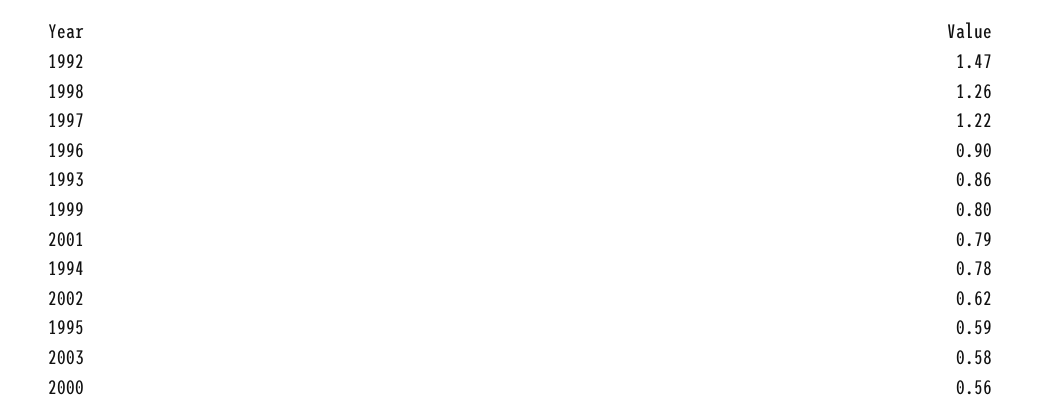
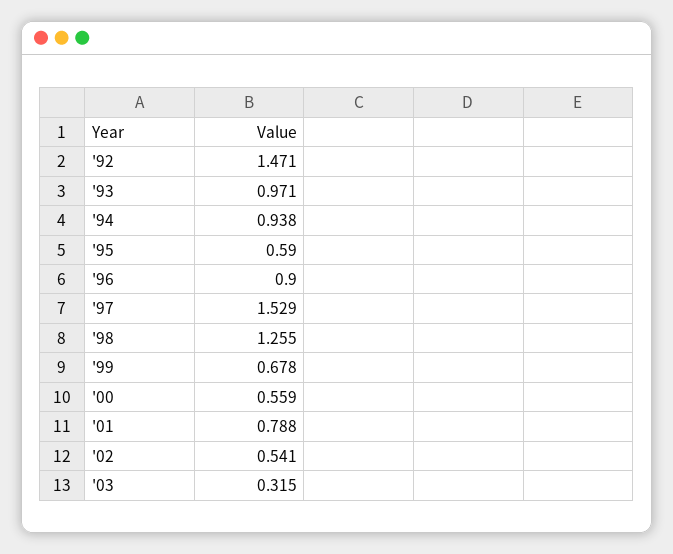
1997: 1.22 -> 1.529
1993: 0.86 -> 0.971
1999: 0.8 -> 0.678
1994: 0.78 -> 0.938
2002: 0.62 -> 0.541
2003: 0.58 -> 0.315

